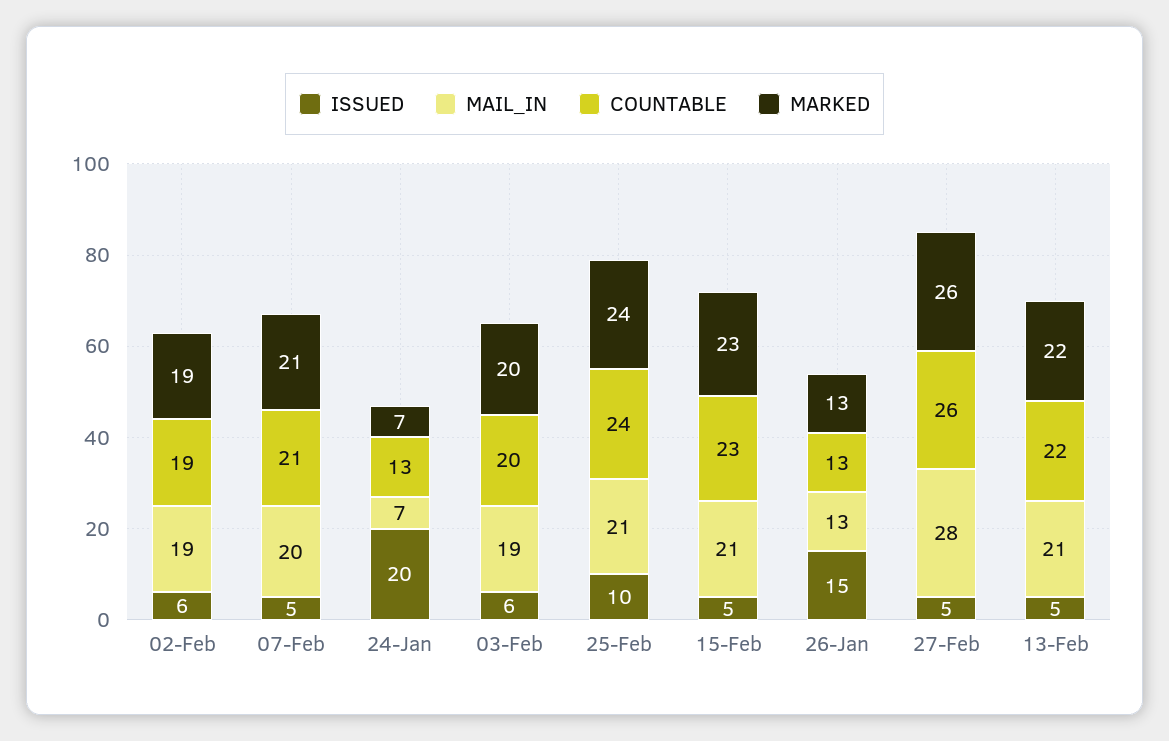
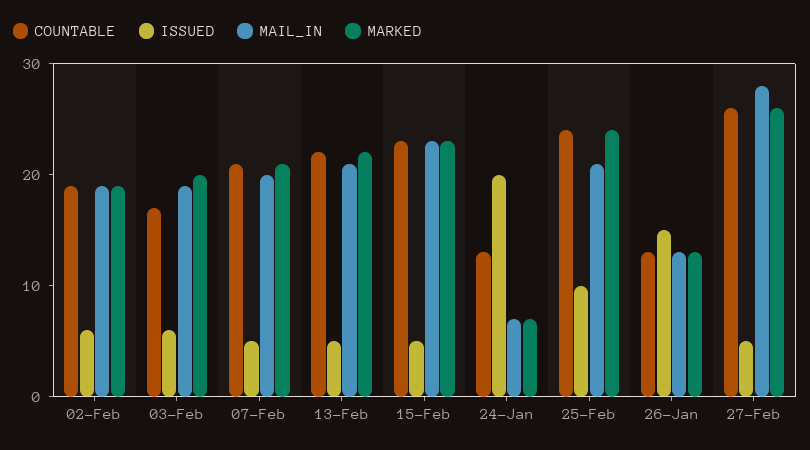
COUNTABLE, 03-Feb: 20 -> 17
MAIL_IN, 15-Feb: 21 -> 23

